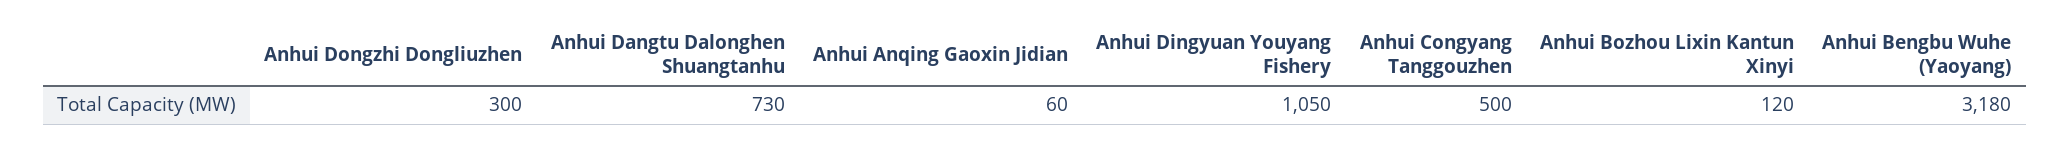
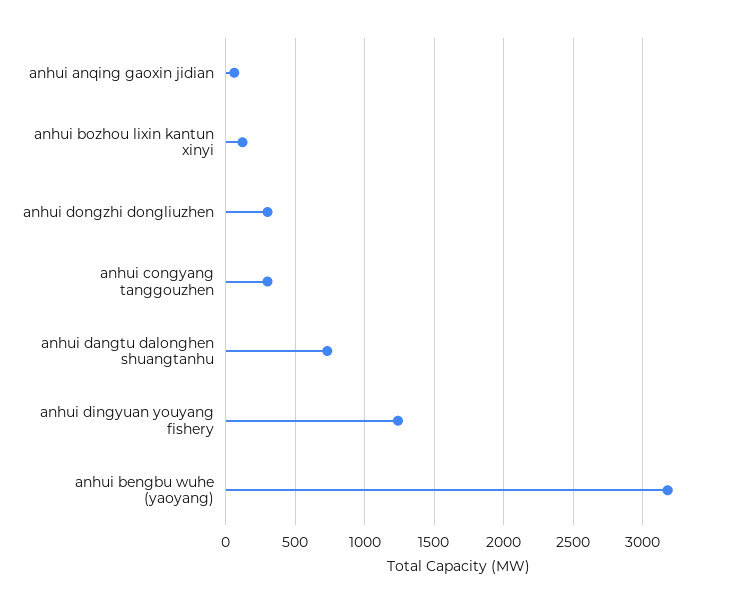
Anhui Dingyuan Youyang Fishery: 1050 -> 1250
Anhui Congyang Tanggouzhen: 500 -> 300

